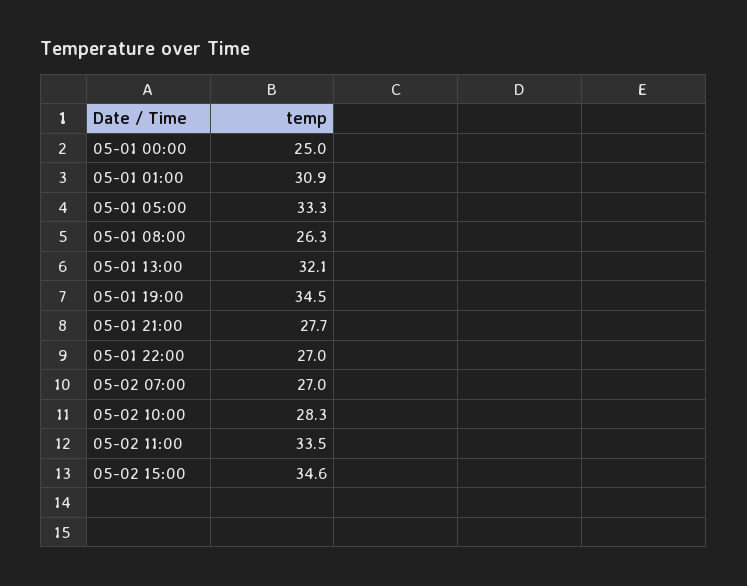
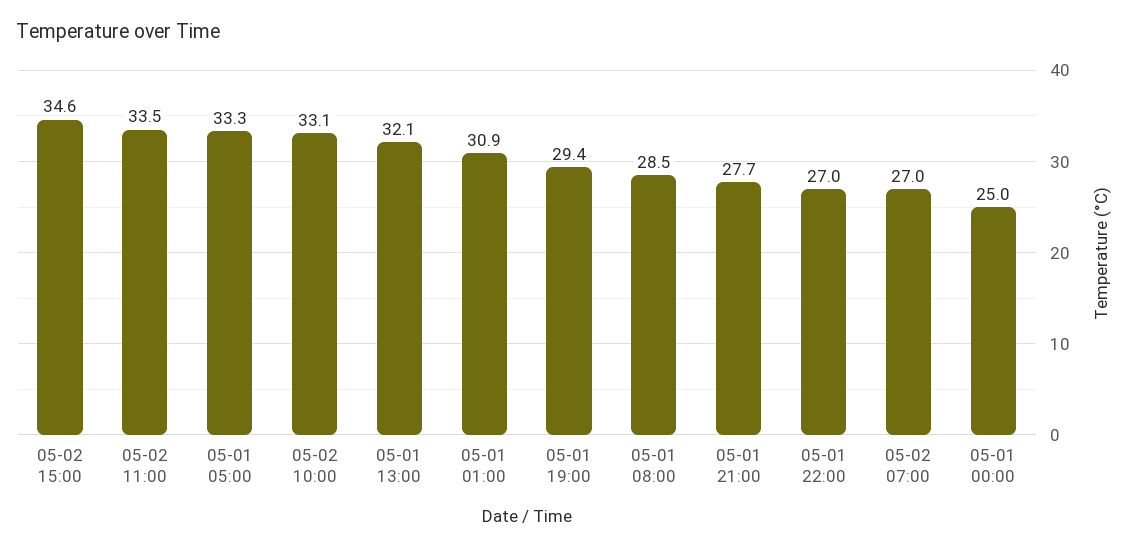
05-01 08:00: 26.3 -> 28.5
05-01 19:00: 34.5 -> 29.4
05-02 10:00: 28.3 -> 33.1

